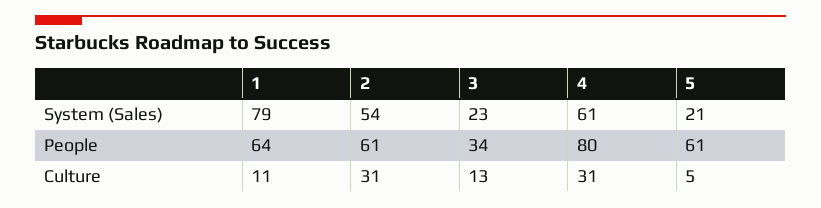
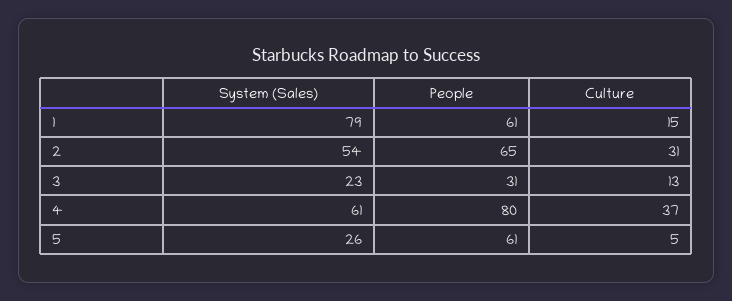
5, System (Sales): 21 -> 26
1, People: 64 -> 61
2, People: 61 -> 65
3, People: 34 -> 31
1, Culture: 11 -> 15
4, Culture: 31 -> 37

